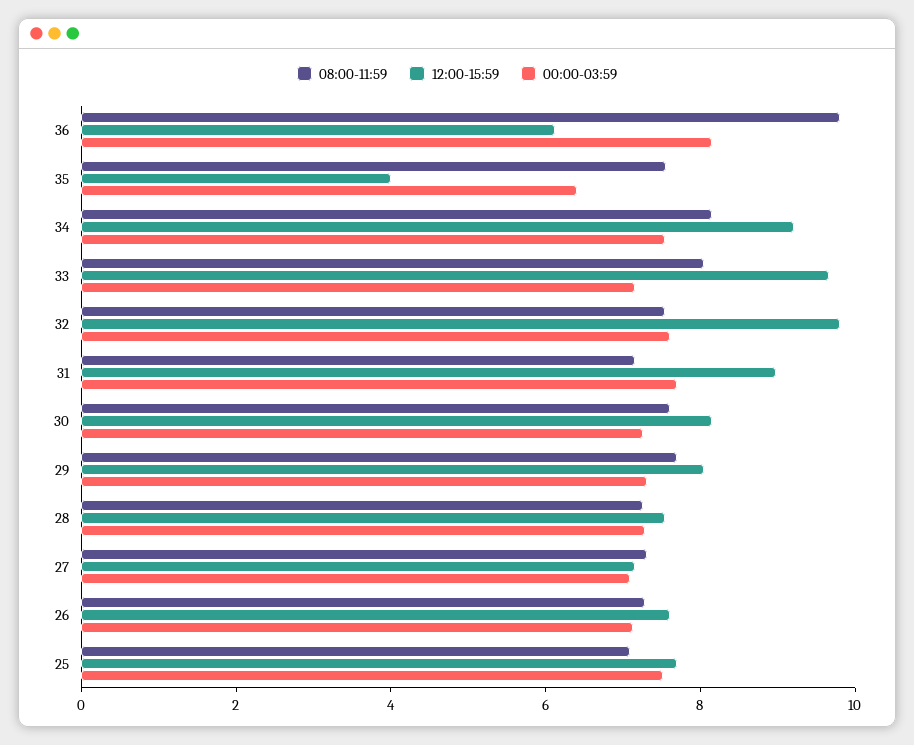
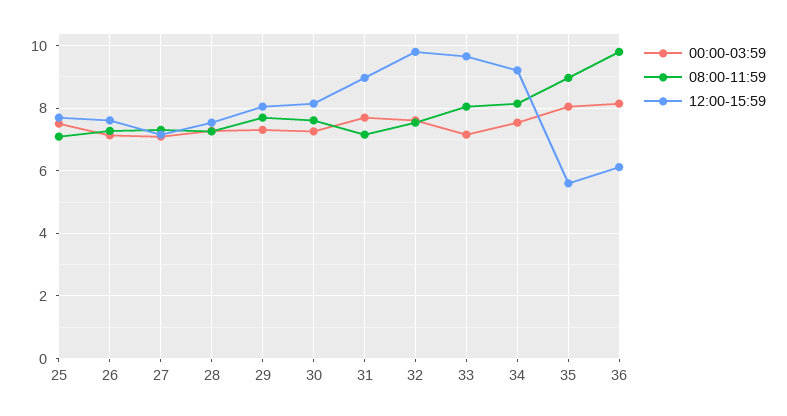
08:00-11:59, 35: 7.5 -> 9
12:00-15:59, 35: 4 -> 5.6
00:00-03:59, 35: 6.5 -> 8

